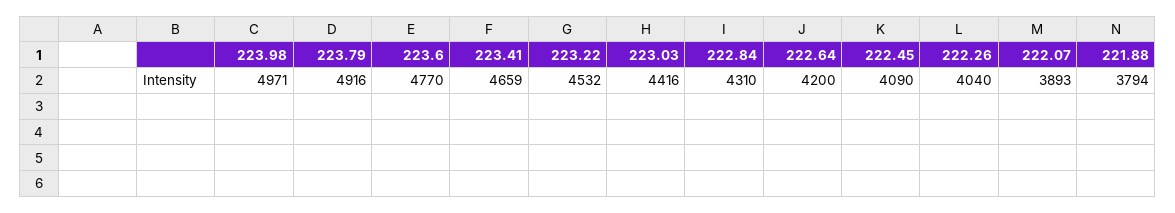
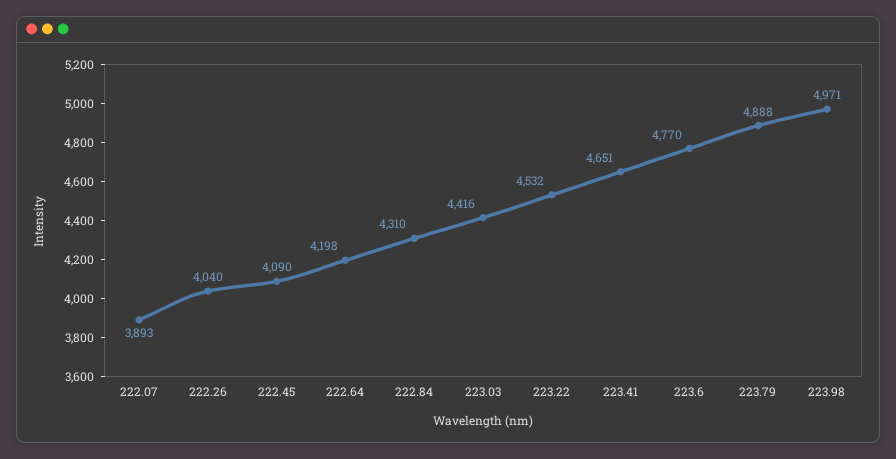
223.79: 4916 -> 4888
223.41: 4659 -> 4651
222.64: 4200 -> 4198
221.88: 3794 -> none

